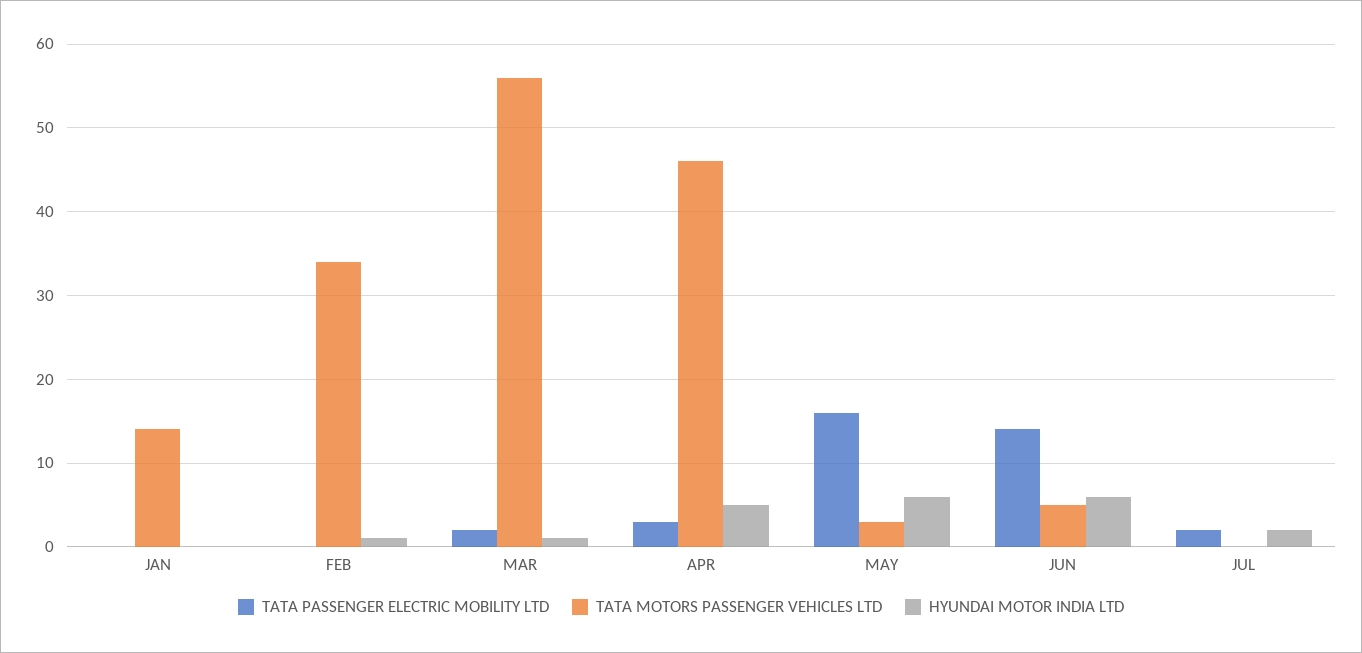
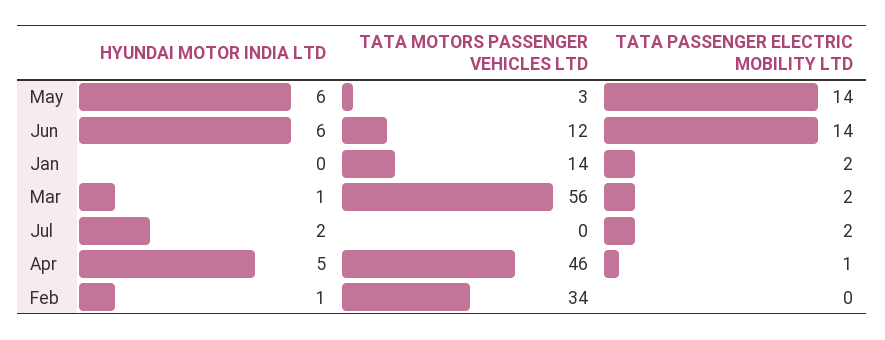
TATA PASSENGER ELECTRIC MOBILITY LTD, JAN: 0 -> 2
TATA PASSENGER ELECTRIC MOBILITY LTD, APR: 3 -> 1
TATA PASSENGER ELECTRIC MOBILITY LTD, MAY: 16 -> 14
TATA MOTORS PASSENGER VEHICLES LTD, JUN: 5 -> 12

